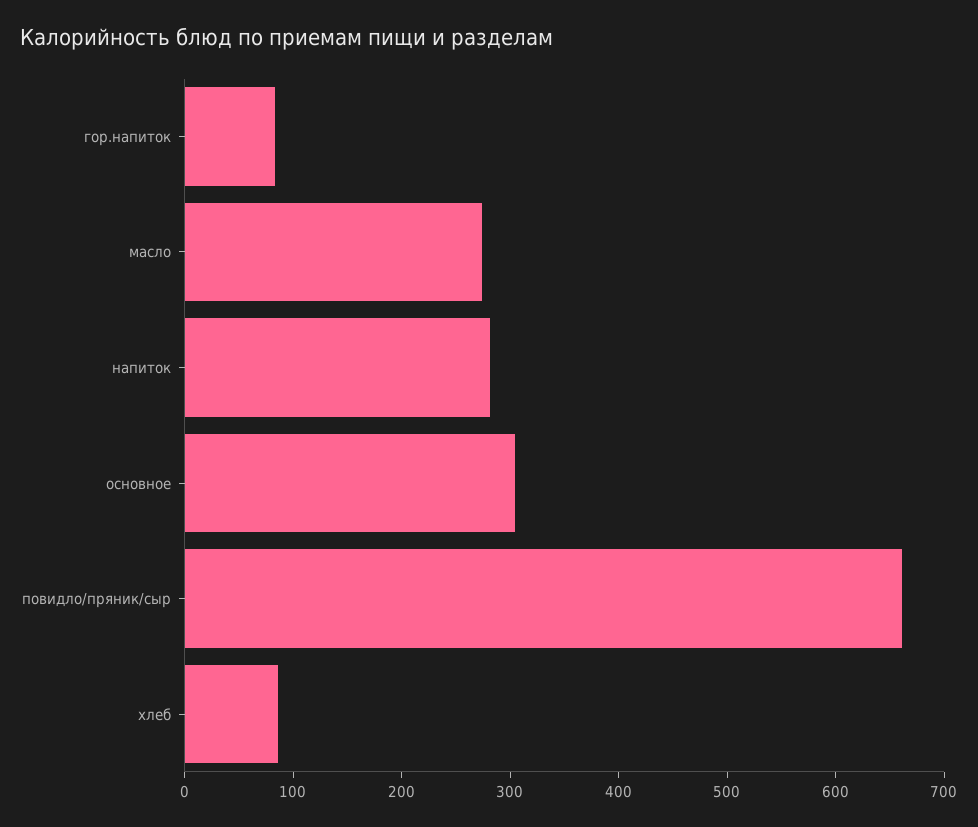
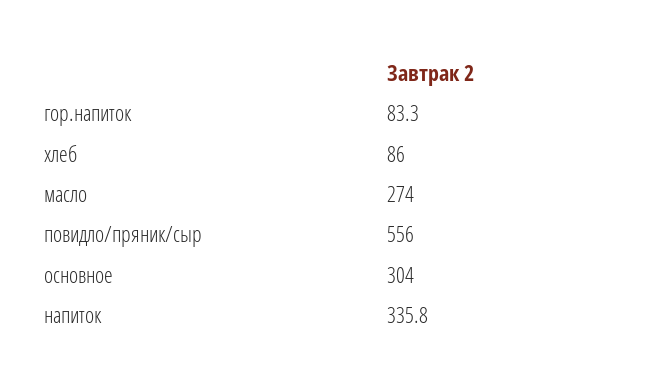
напиток: 280 -> 335.8
повидло/пряник/сыр: 660 -> 556

